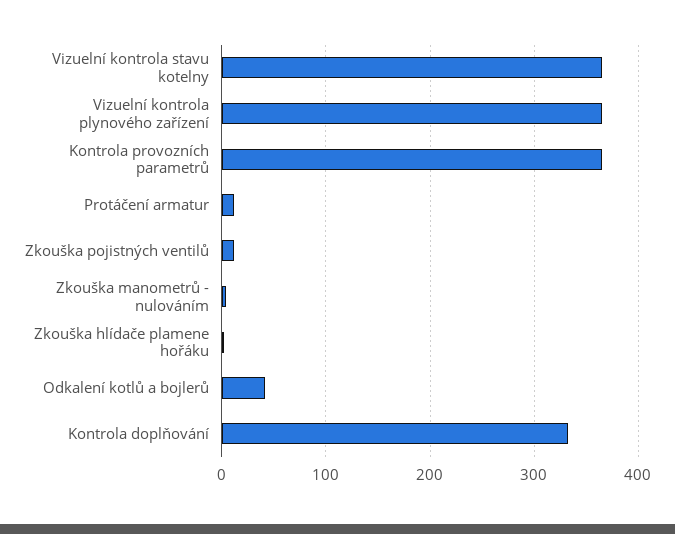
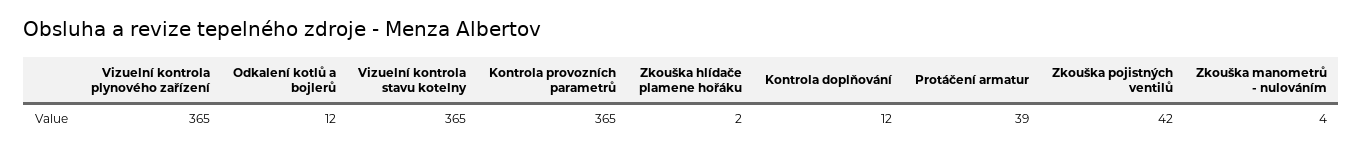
Protáčení armatur: 10 -> 39
Zkouška pojistných ventilů: 10 -> 42
Odkalení kotlů a bojlerů: 40 -> 12
Kontrola doplňování: 330 -> 12

